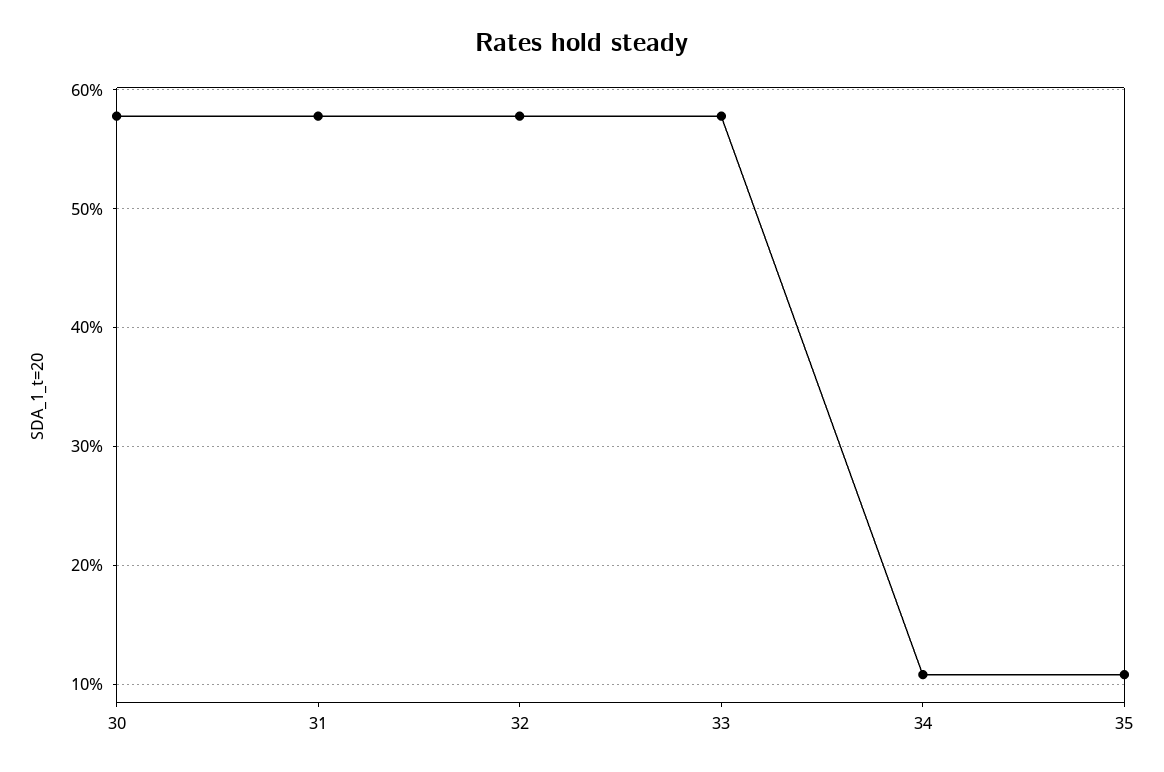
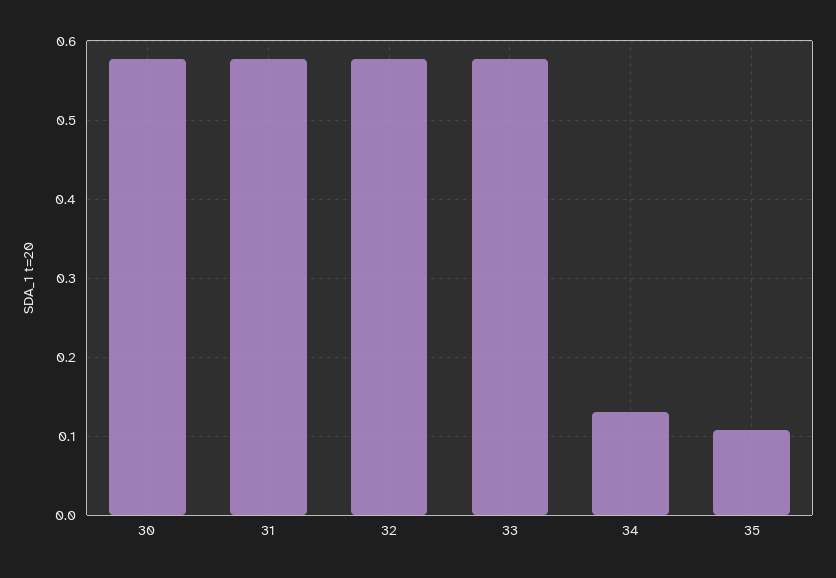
34: 0.11 -> 0.13

